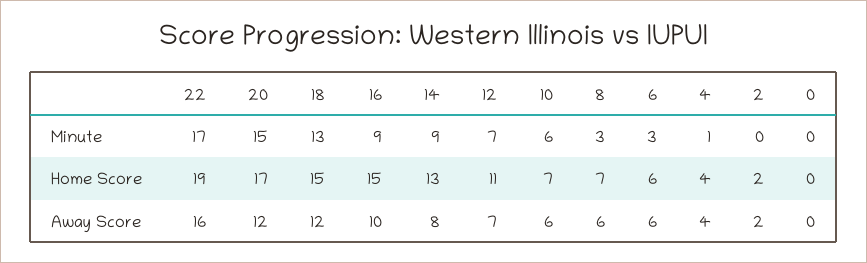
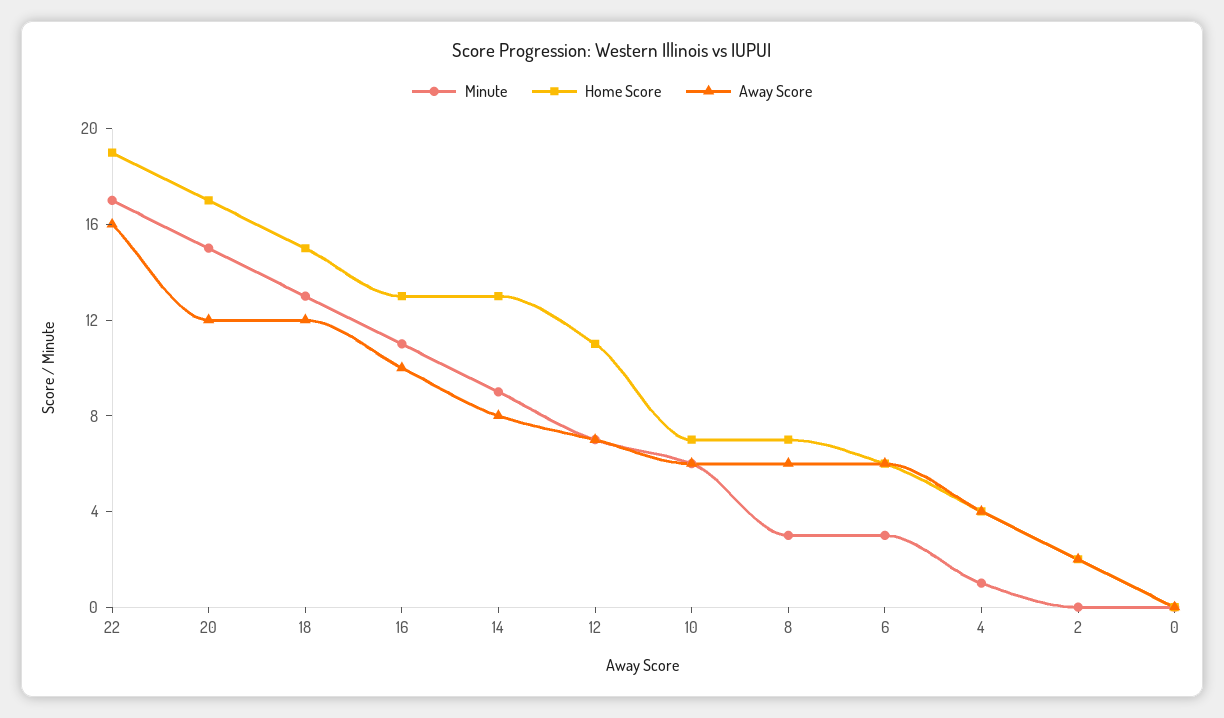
Minute, 16: 9 -> 11
Home Score, 16: 15 -> 13

